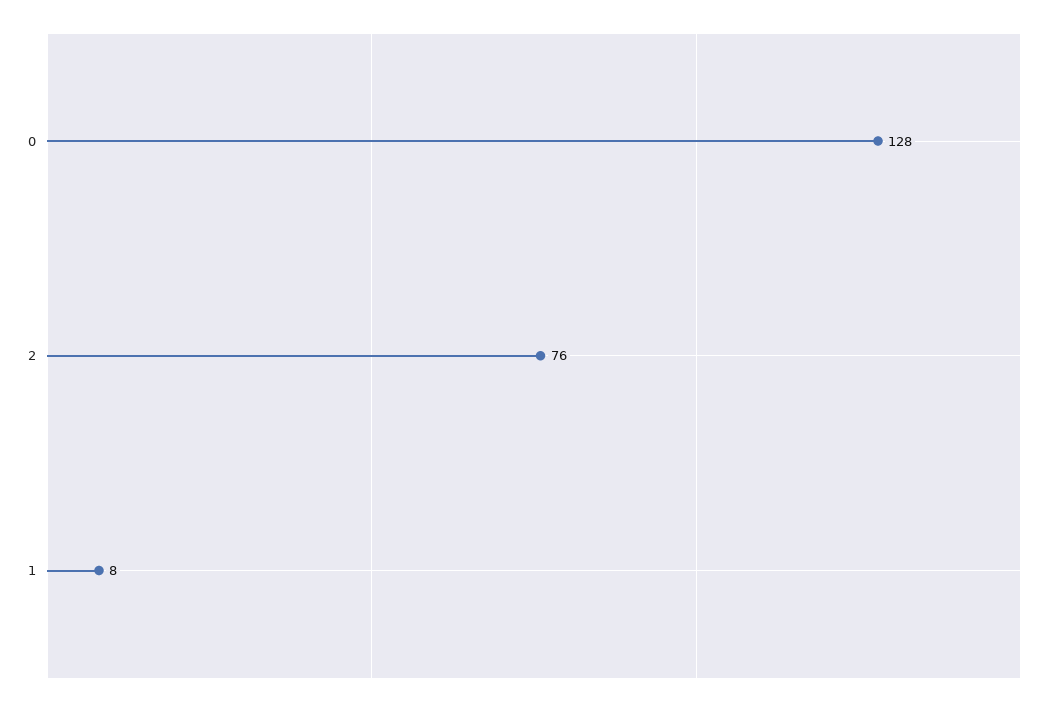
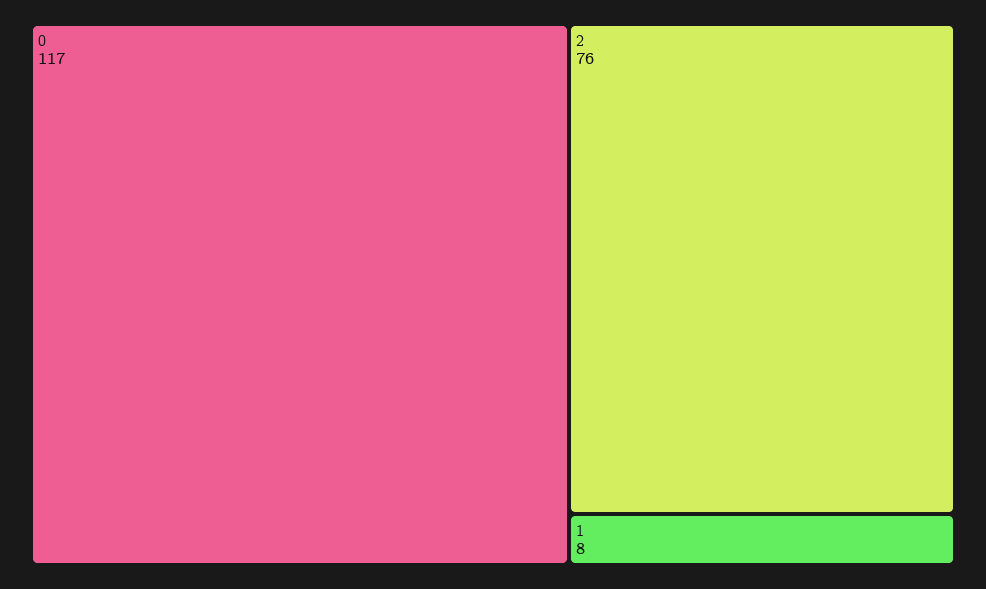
0: 128 -> 117

